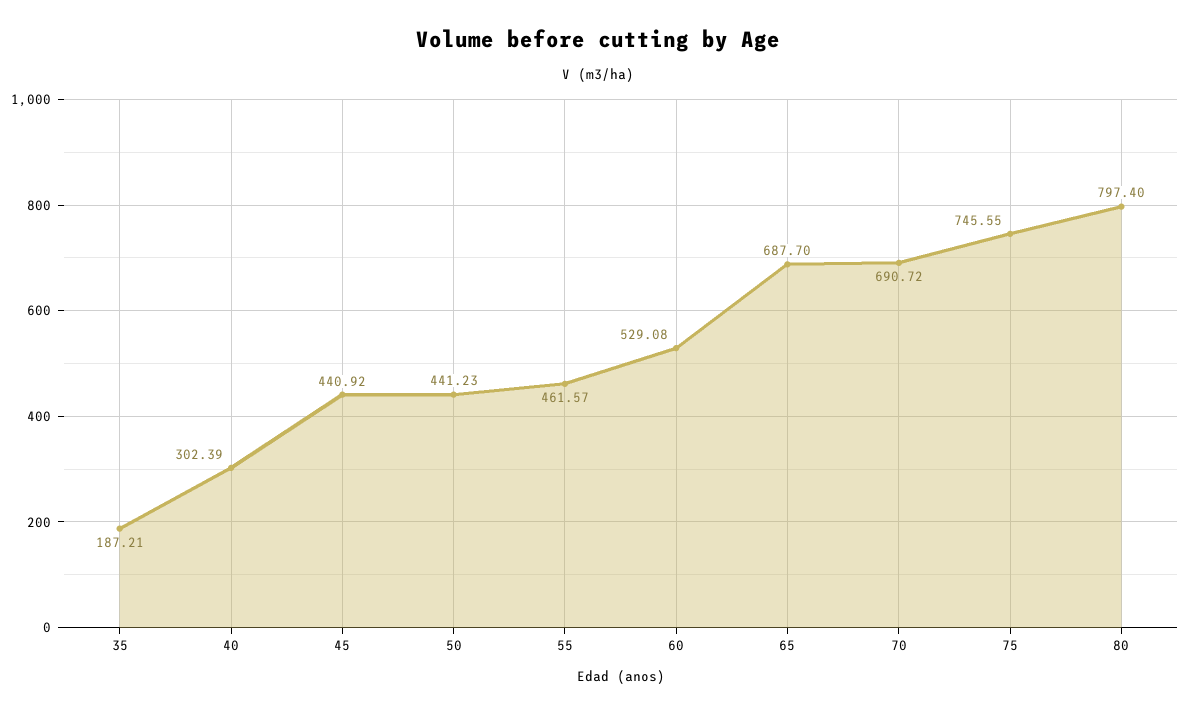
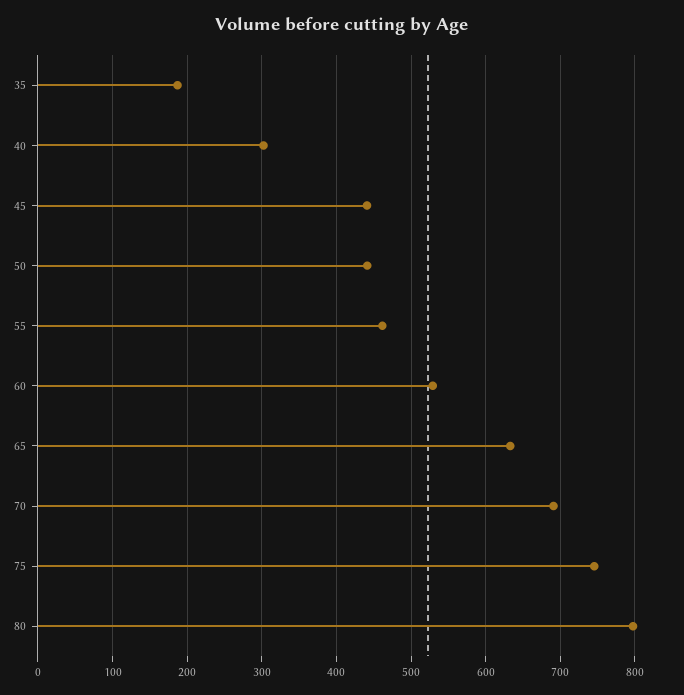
65: 687.7 -> 630

